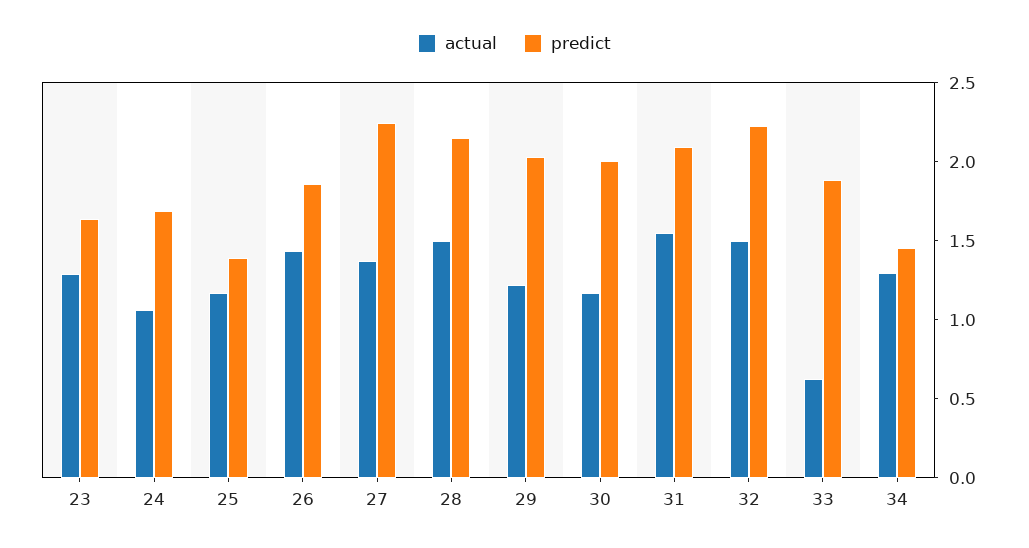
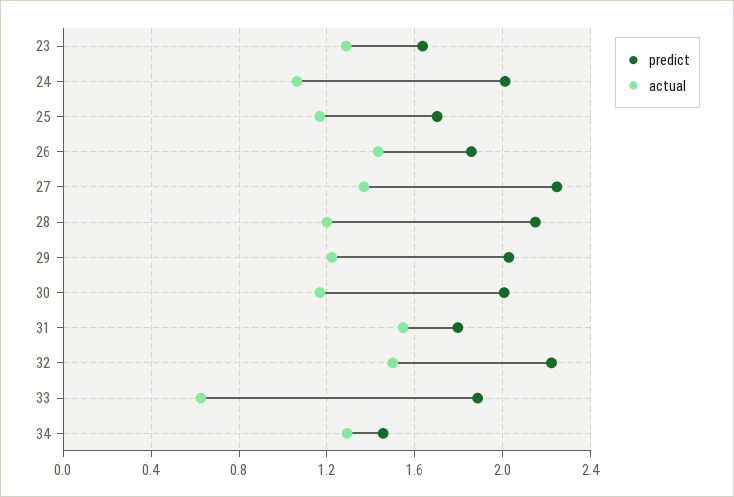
predict, 24: 1.7 -> 2
predict, 25: 1.4 -> 1.7
actual, 28: 1.5 -> 1.2
predict, 31: 2.1 -> 1.8

